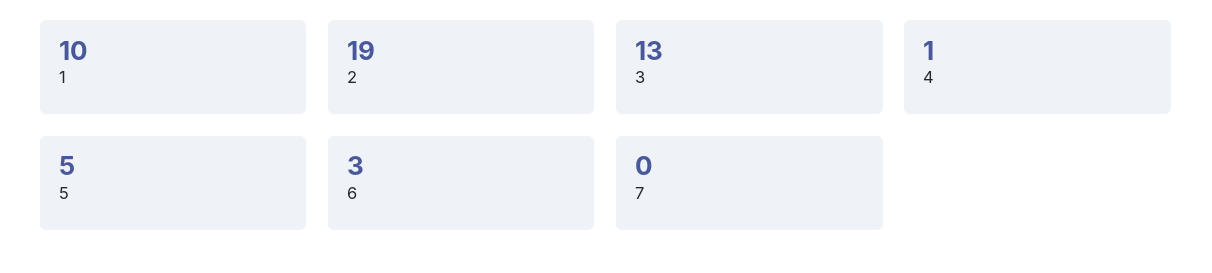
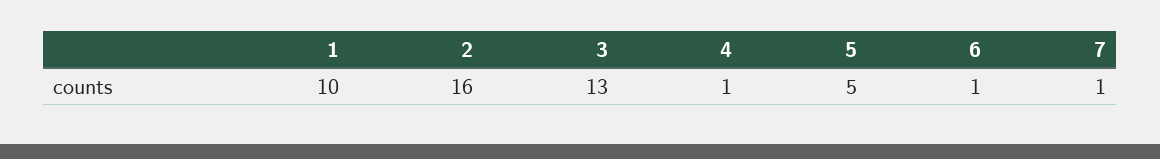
2: 19 -> 16
6: 3 -> 1
7: 0 -> 1

